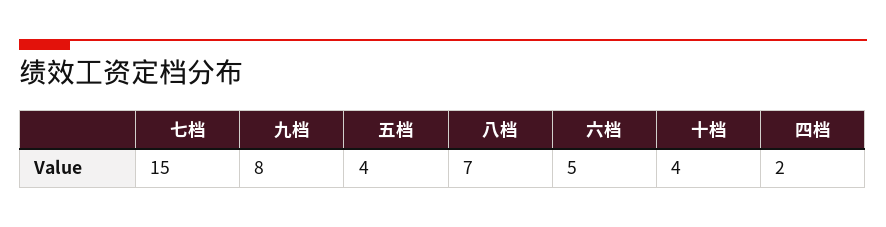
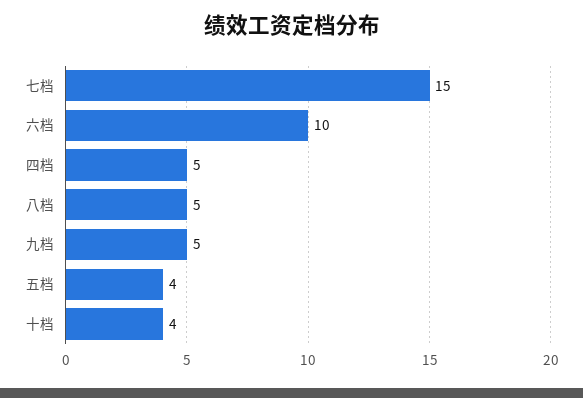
九档: 8 -> 5
八档: 7 -> 5
六档: 5 -> 10
四档: 2 -> 5

